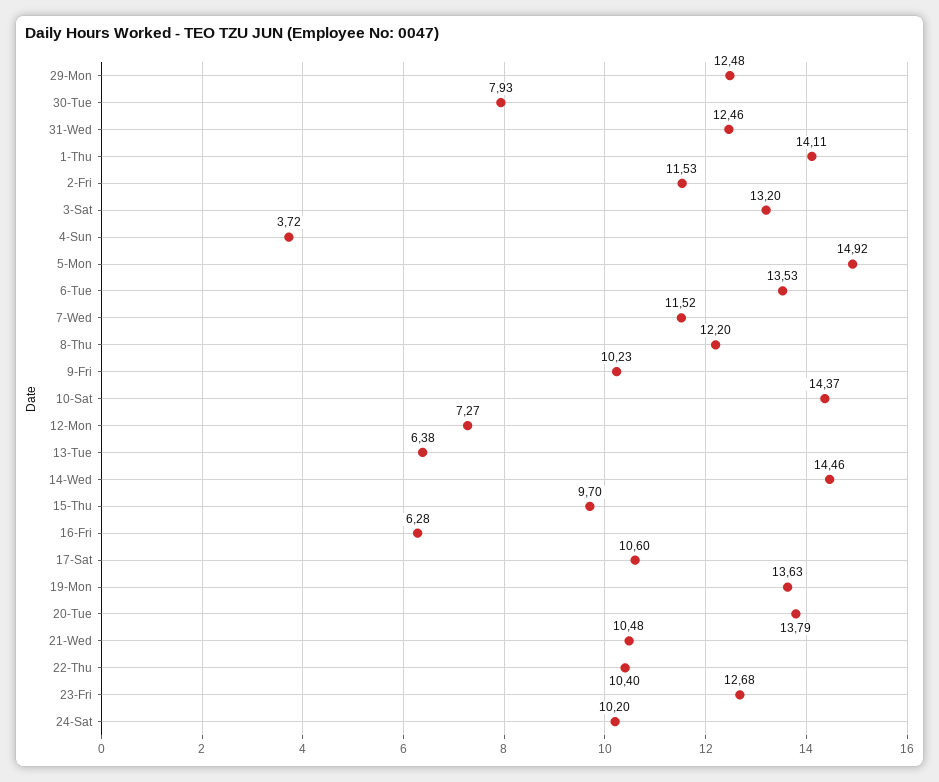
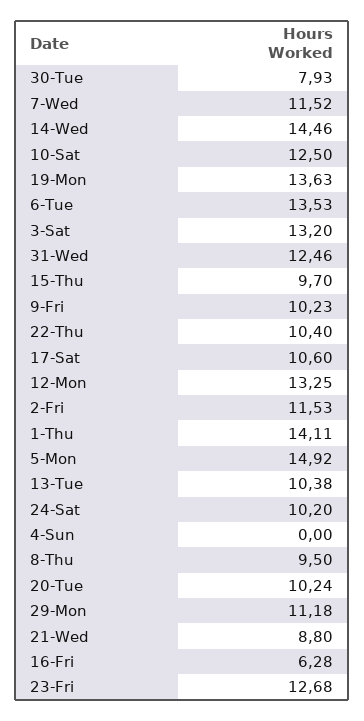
29-Mon: 12.48 -> 11.18
4-Sun: 3.72 -> 0
8-Thu: 12.2 -> 9.5
10-Sat: 14.37 -> 12.5
12-Mon: 7.27 -> 13.25
13-Tue: 6.38 -> 10.38
20-Tue: 13.79 -> 10.24
21-Wed: 10.48 -> 8.8

